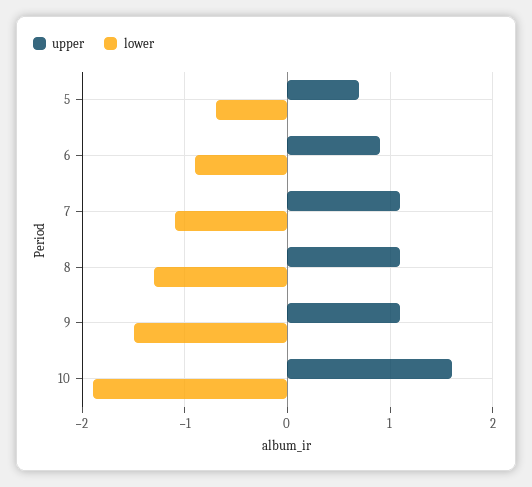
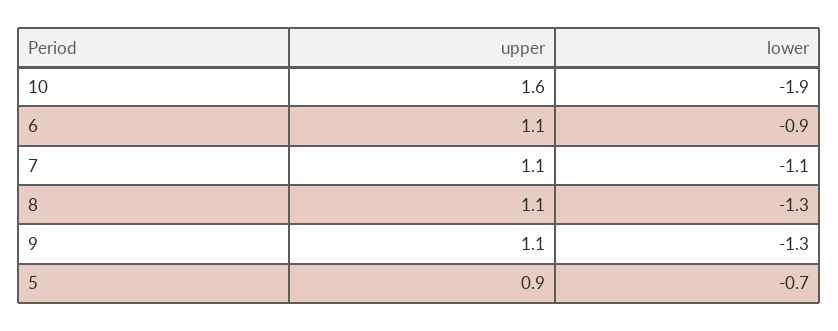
upper, 5: 0.7 -> 0.9
upper, 6: 0.9 -> 1.1
lower, 9: -1.5 -> -1.3

